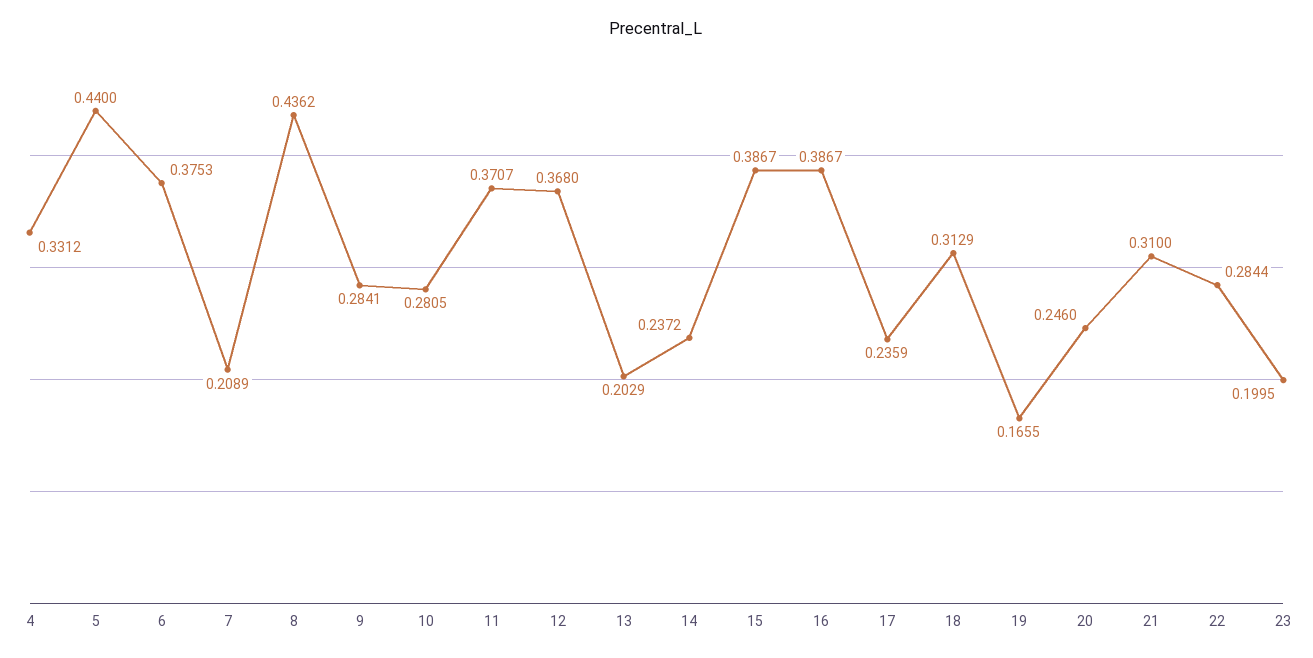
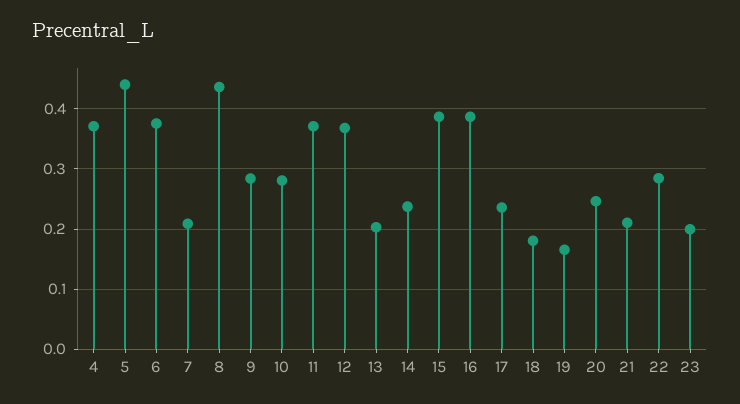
4: 0.3312 -> 0.37
18: 0.3129 -> 0.18
21: 0.31 -> 0.21

